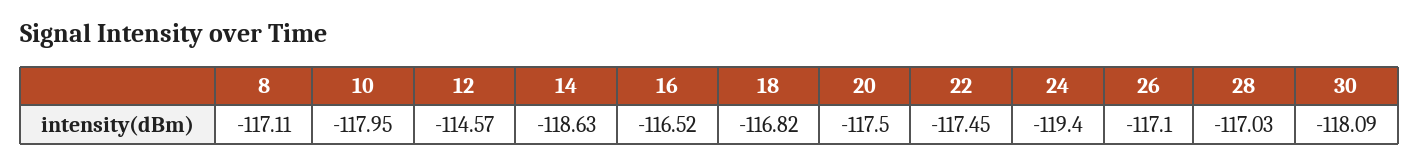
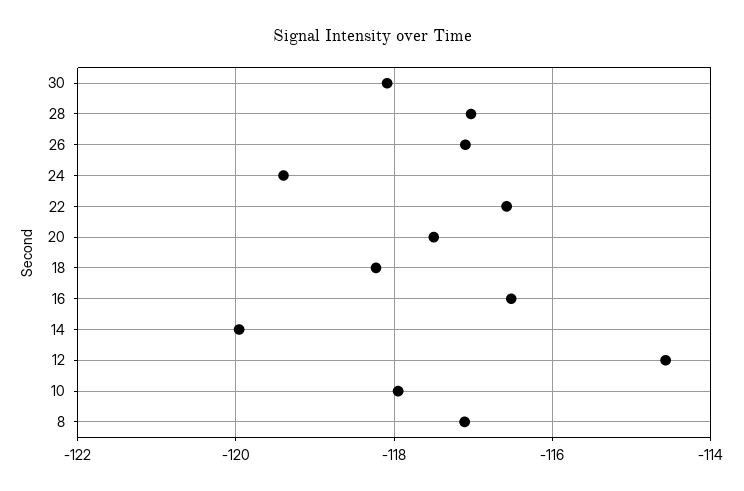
14: -118.63 -> -120
18: -116.82 -> -118.2
22: -117.45 -> -116.6

